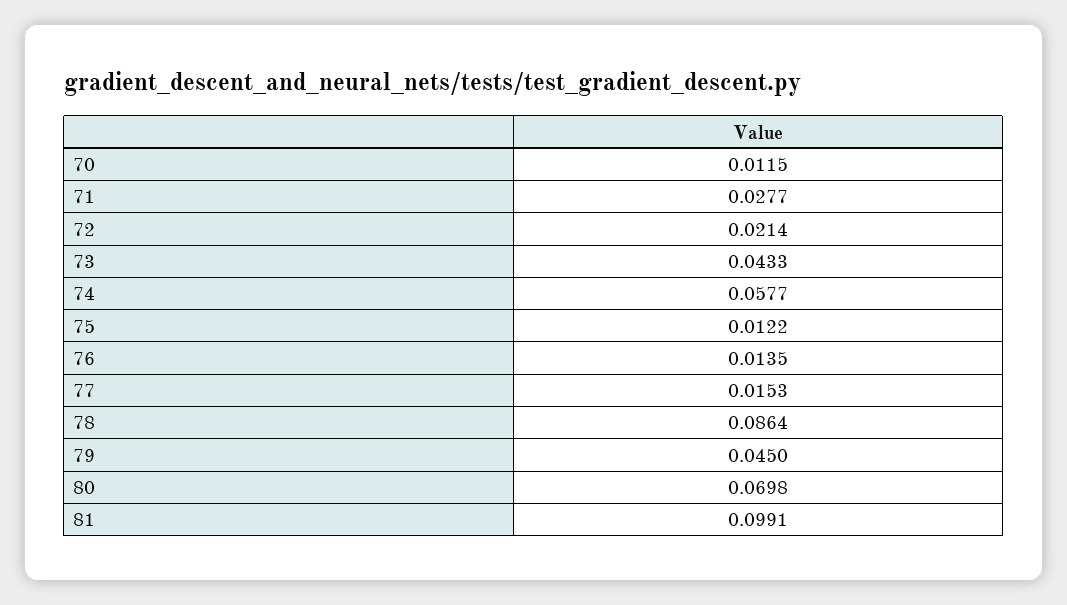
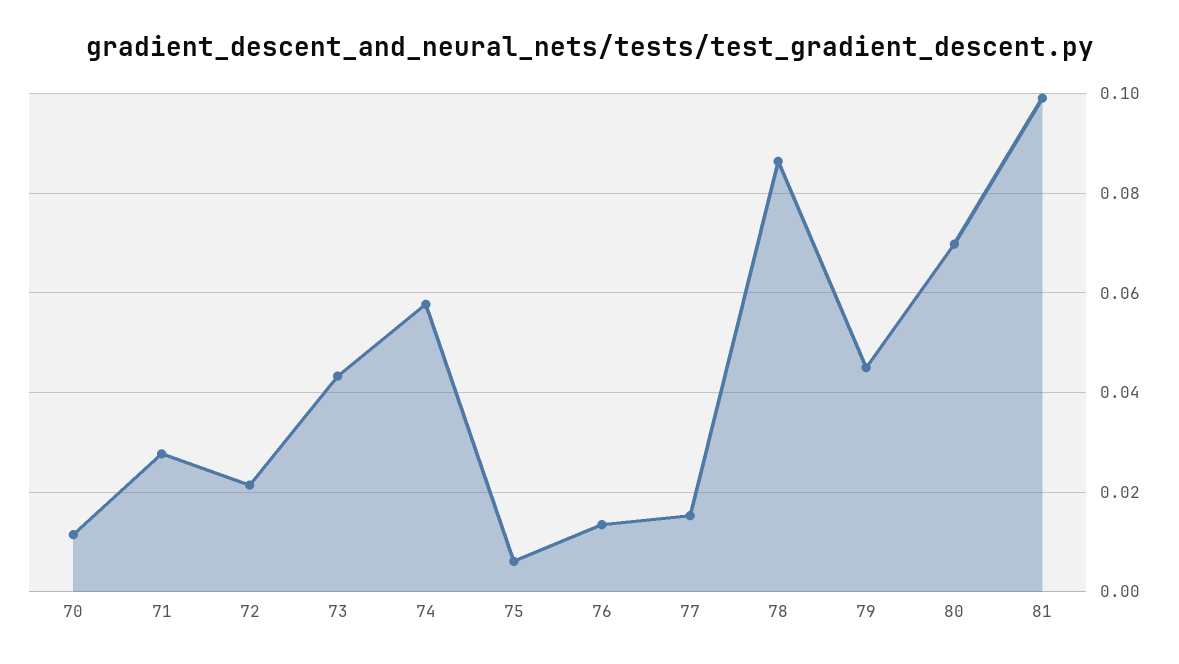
75: 0.0122 -> 0.006

